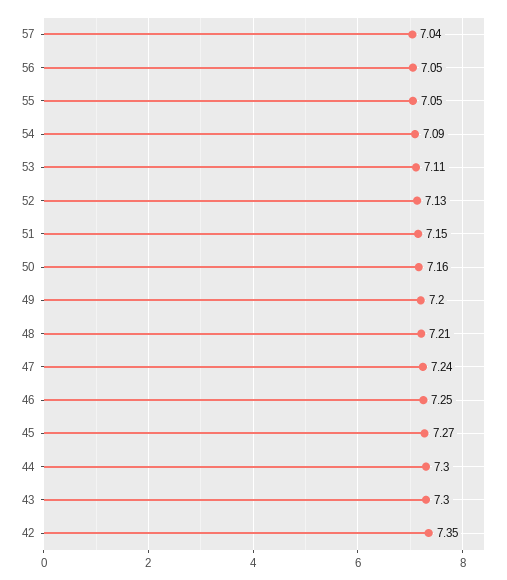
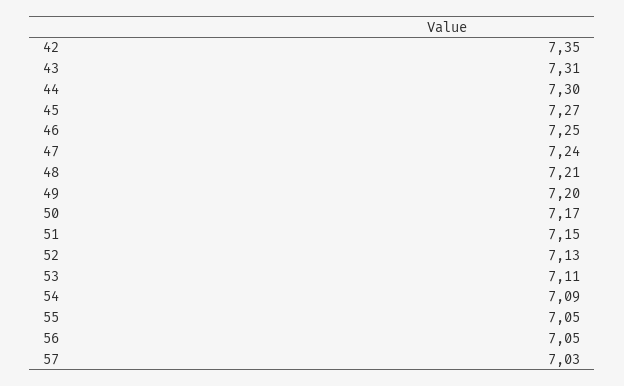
57: 7.04 -> 7.03
50: 7.16 -> 7.17
43: 7.3 -> 7.31

